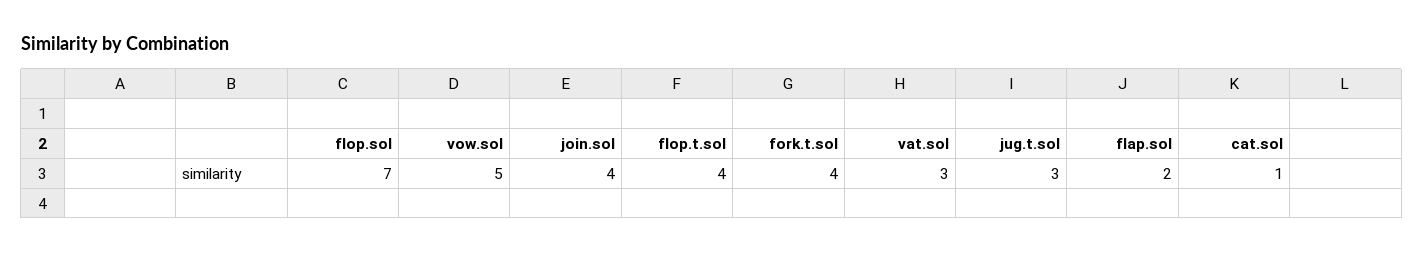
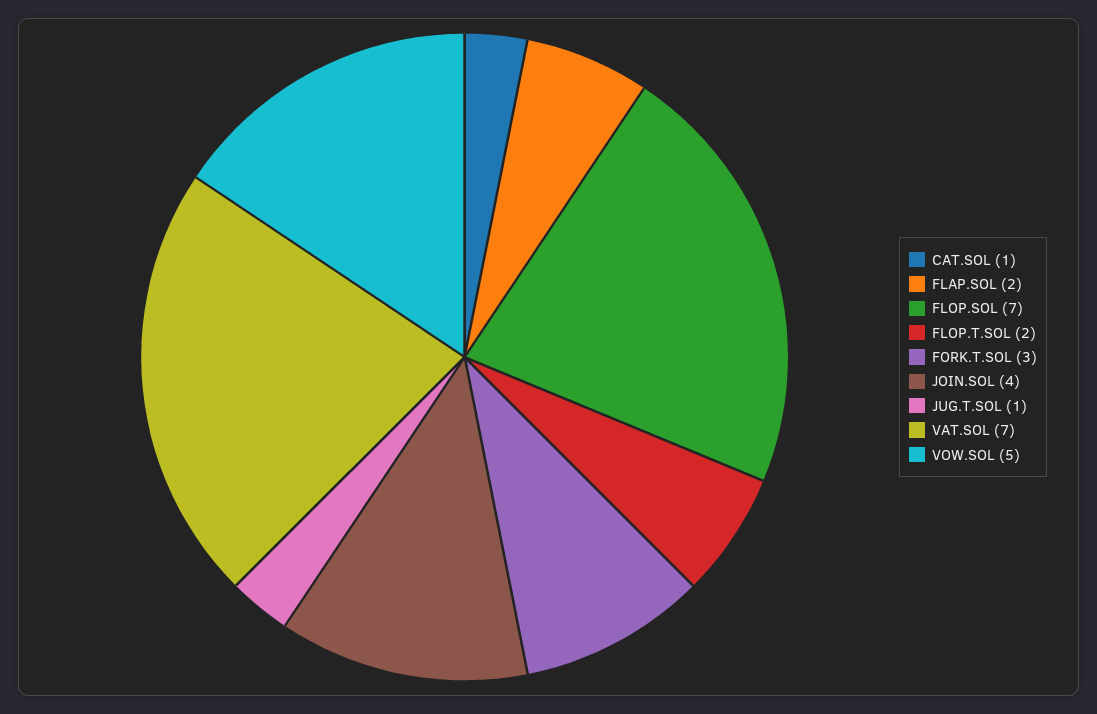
flop.t.sol: 4 -> 2
fork.t.sol: 4 -> 3
vat.sol: 3 -> 7
jug.t.sol: 3 -> 1

